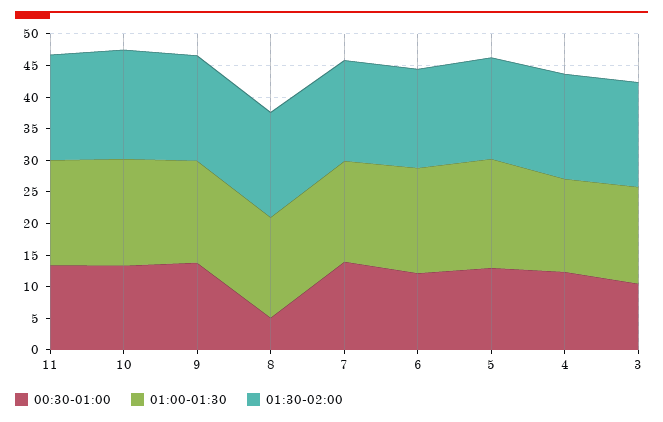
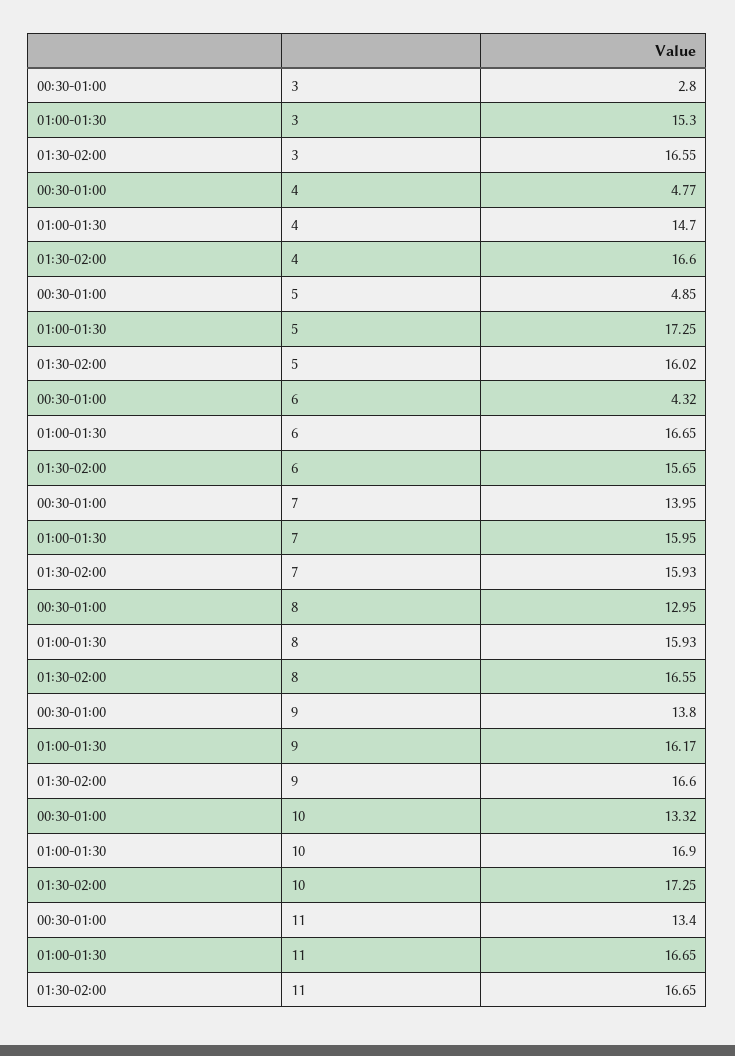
00:30-01:00, 8: 5 -> 12.95
00:30-01:00, 6: 12.5 -> 4.32
00:30-01:00, 5: 12.5 -> 4.85
00:30-01:00, 4: 12.5 -> 4.77
00:30-01:00, 3: 10 -> 2.8

